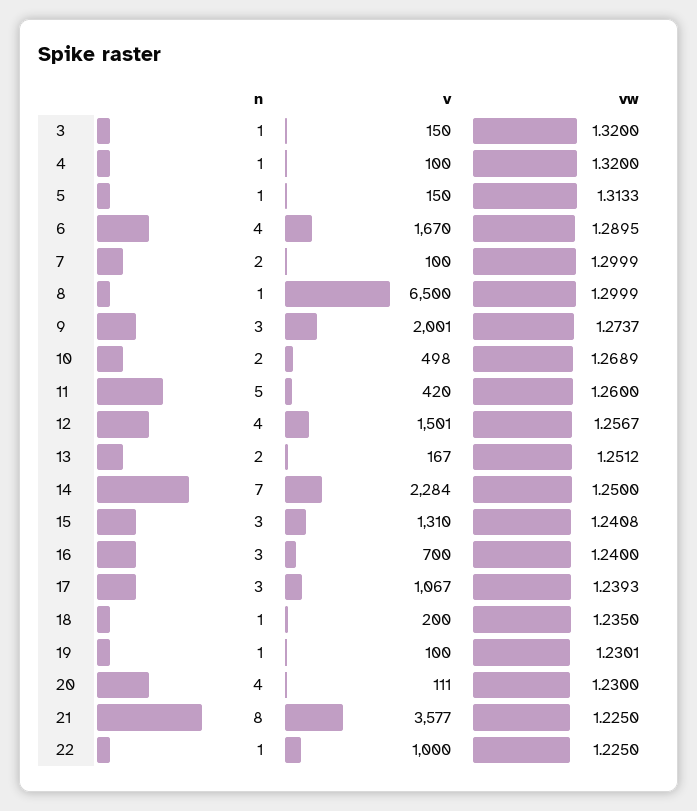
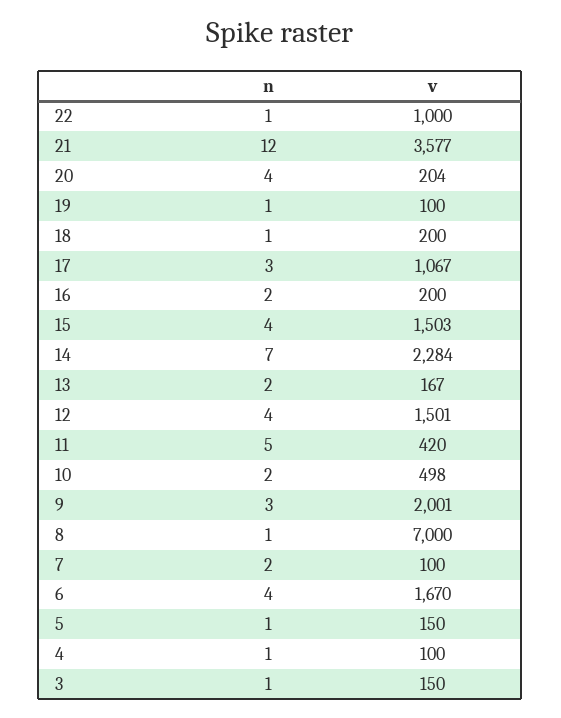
vw, 3: 1.32 -> none
vw, 4: 1.32 -> none
vw, 5: 1.3133 -> none
vw, 6: 1.2895 -> none
vw, 7: 1.2999 -> none
v, 8: 6500 -> 7000
vw, 8: 1.2999 -> none
vw, 9: 1.2737 -> none
vw, 10: 1.2689 -> none
vw, 11: 1.26 -> none
vw, 12: 1.2567 -> none
vw, 13: 1.2512 -> none
vw, 14: 1.25 -> none
n, 15: 3 -> 4
v, 15: 1310 -> 1503
vw, 15: 1.2408 -> none
n, 16: 3 -> 2
v, 16: 700 -> 200
vw, 16: 1.24 -> none
vw, 17: 1.2393 -> none
vw, 18: 1.235 -> none
vw, 19: 1.2301 -> none
v, 20: 111 -> 204
vw, 20: 1.23 -> none
n, 21: 8 -> 12
vw, 21: 1.225 -> none
vw, 22: 1.225 -> none

